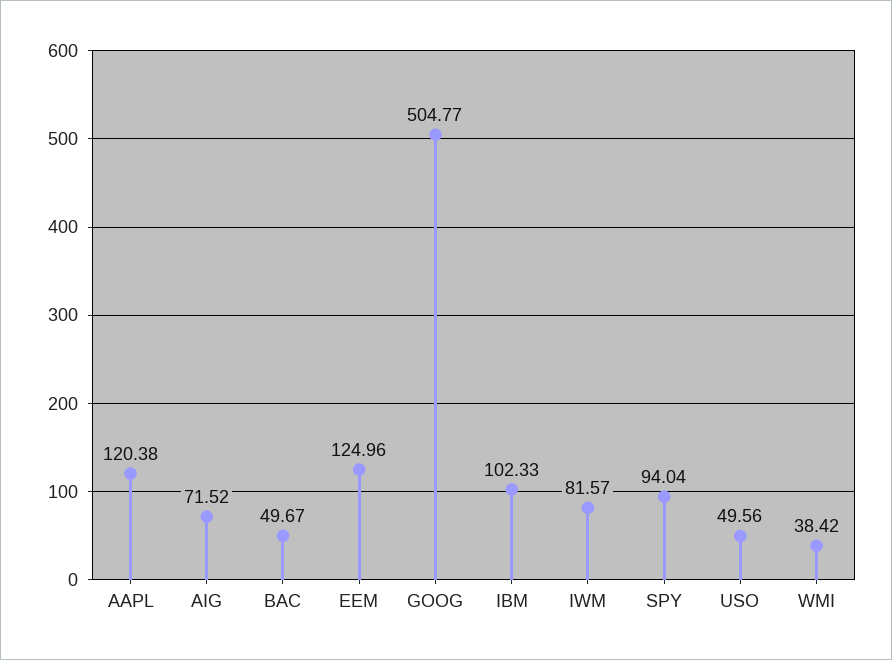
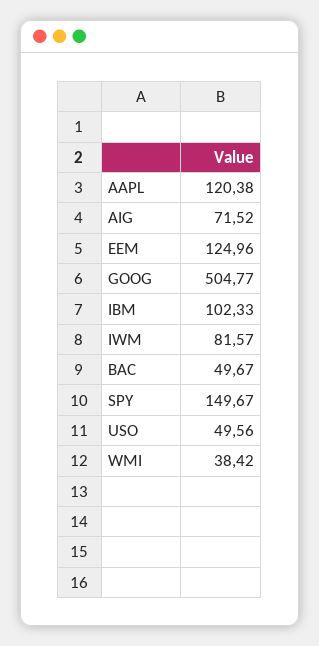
SPY: 94.04 -> 149.67

